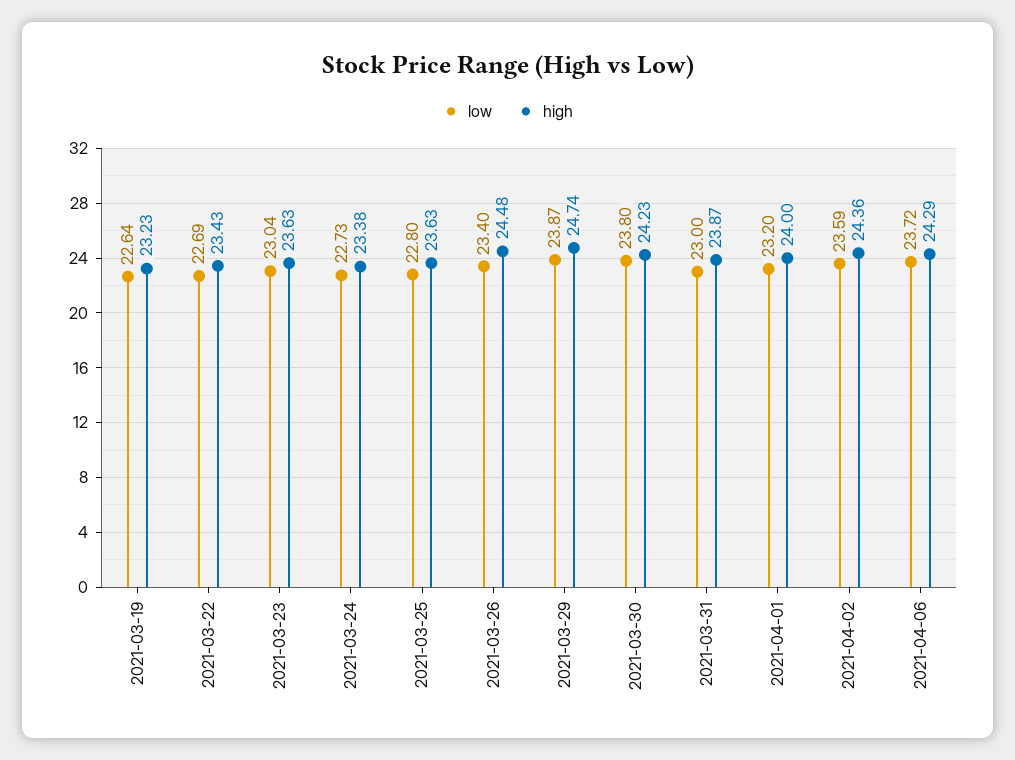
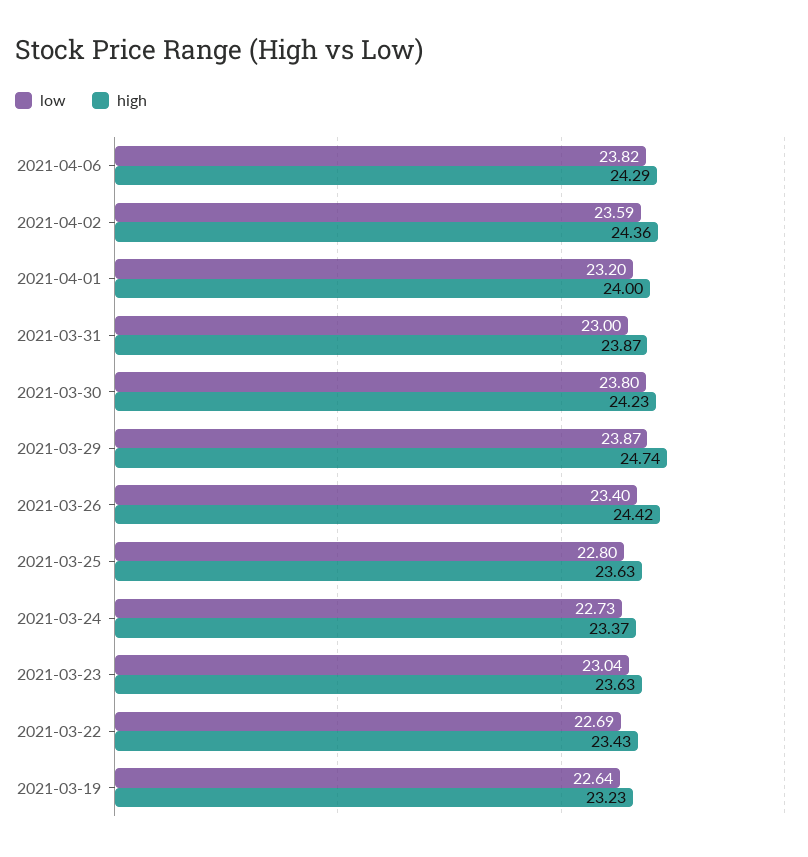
high, 2021-03-24: 23.38 -> 23.37
high, 2021-03-26: 24.48 -> 24.42
low, 2021-04-06: 23.72 -> 23.82

